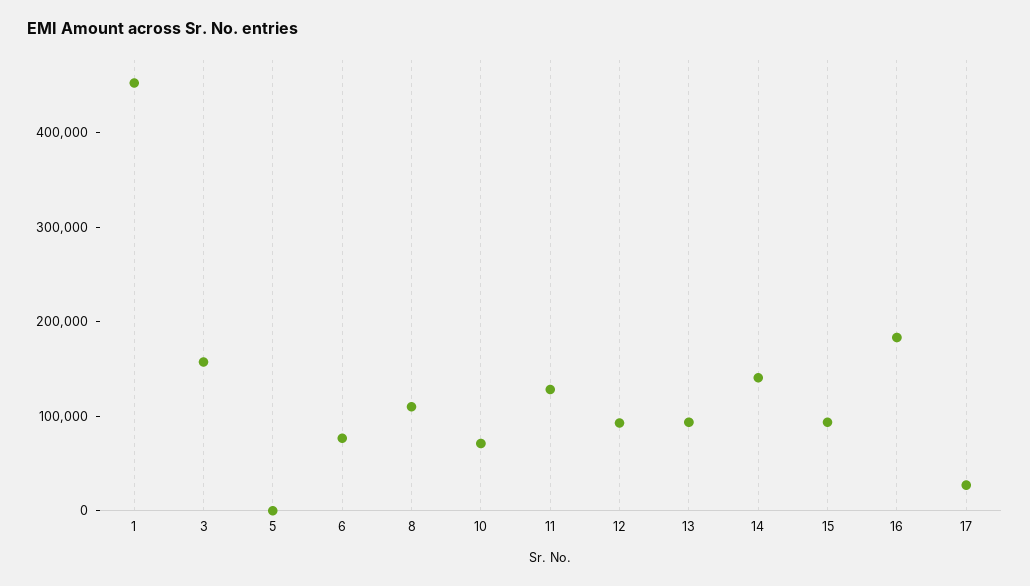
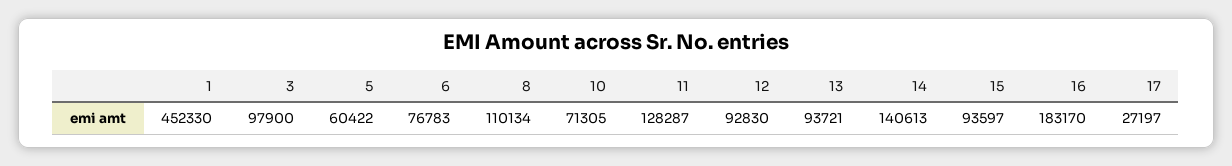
3: 160000 -> 97900
5: 0 -> 60422

